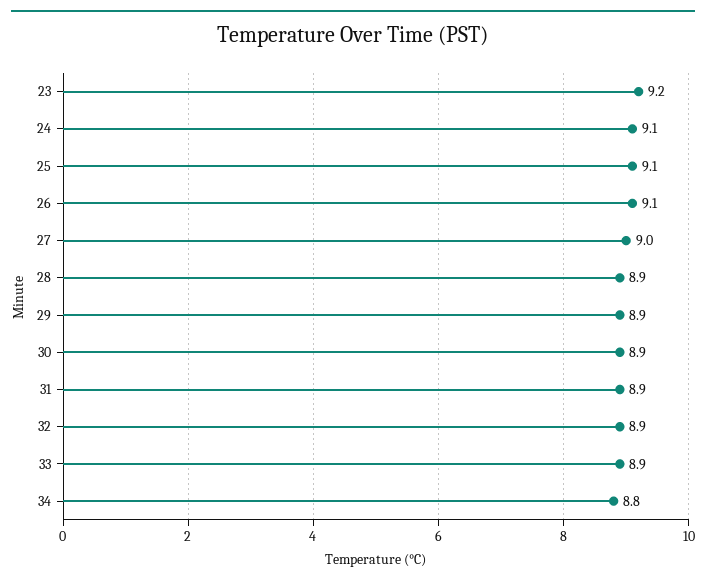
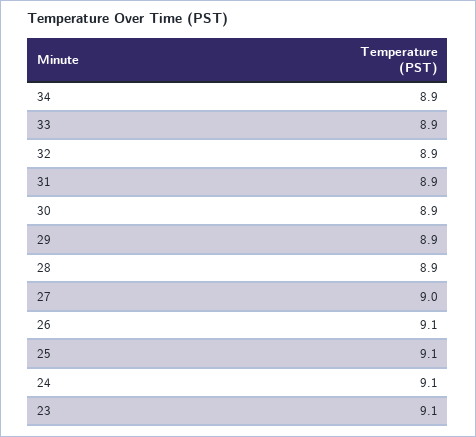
23: 9.2 -> 9.1
34: 8.8 -> 8.9

